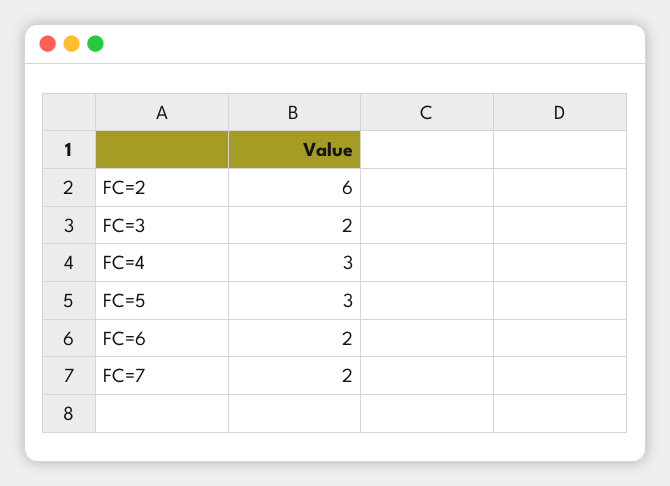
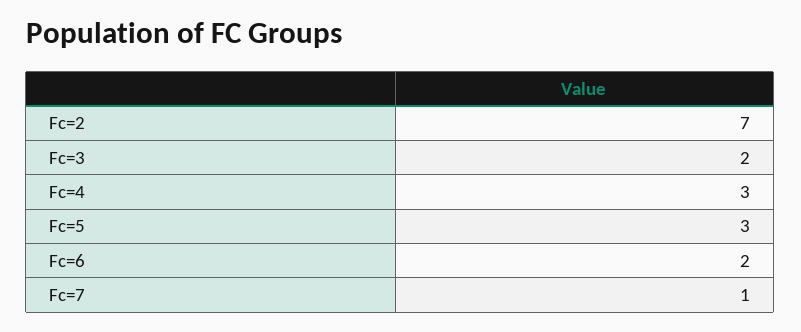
FC=2: 6 -> 7
FC=7: 2 -> 1

